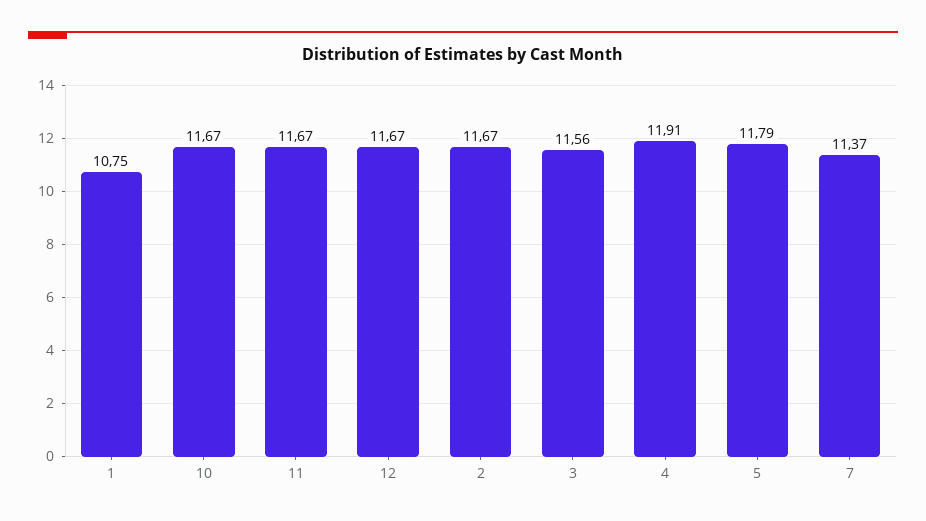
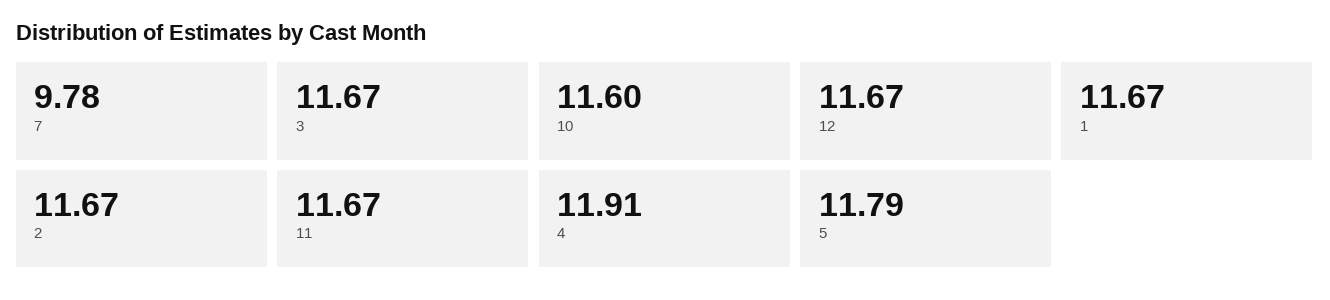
1: 10.75 -> 11.67
10: 11.67 -> 11.6
3: 11.56 -> 11.67
7: 11.37 -> 9.78

